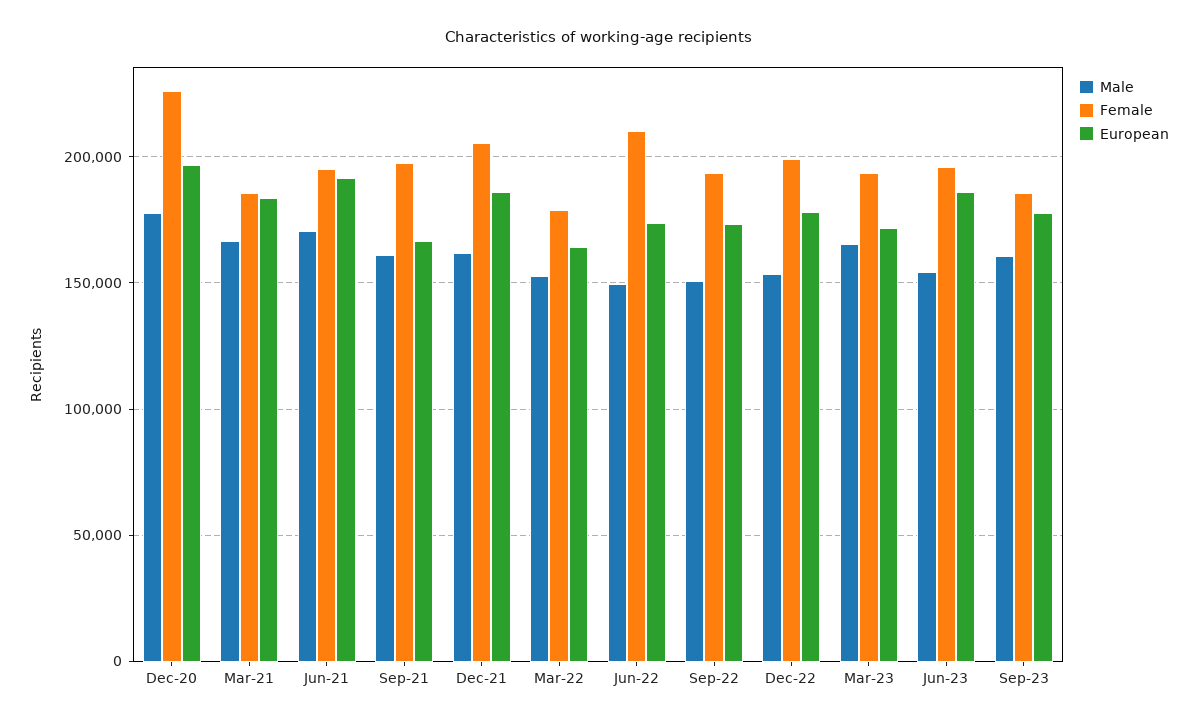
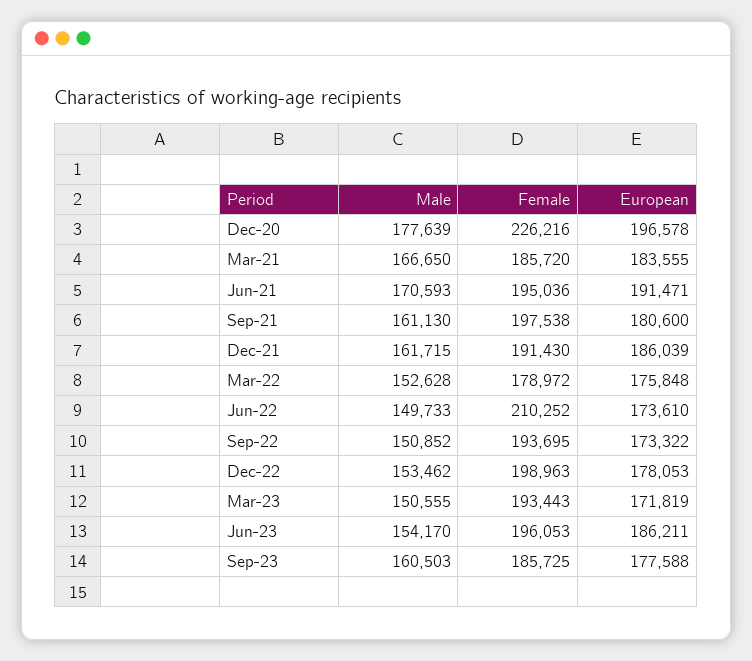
European, Sep-21: 165000 -> 180600
Female, Dec-21: 205000 -> 191430
European, Mar-22: 165000 -> 175848
Male, Mar-23: 165000 -> 150555

